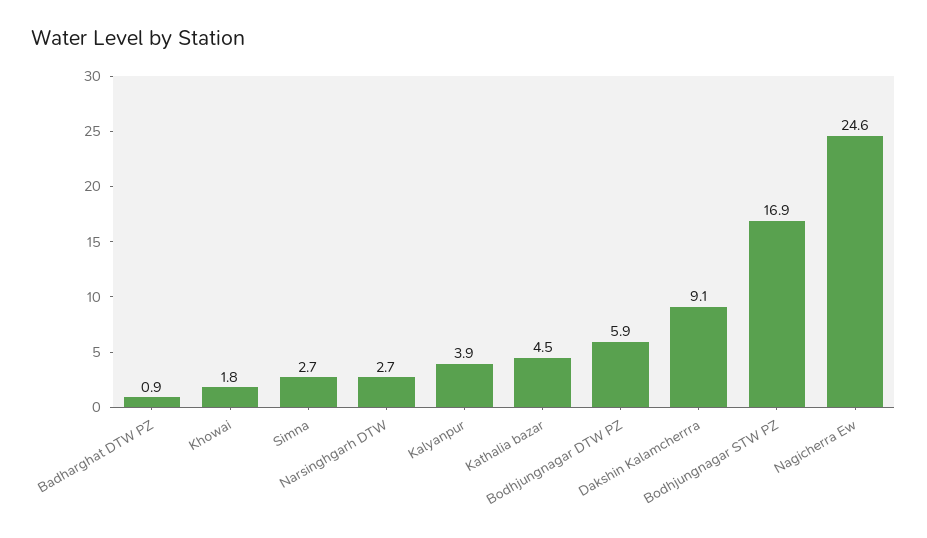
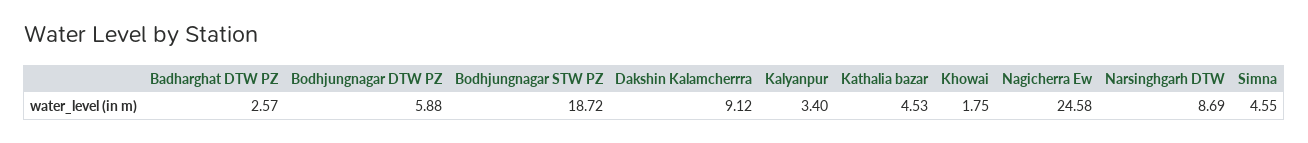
Badharghat DTW PZ: 0.9 -> 2.57
Simna: 2.7 -> 4.55
Narsinghgarh DTW: 2.7 -> 8.69
Kalyanpur: 3.9 -> 3.4
Bodhjungnagar STW PZ: 16.9 -> 18.72

